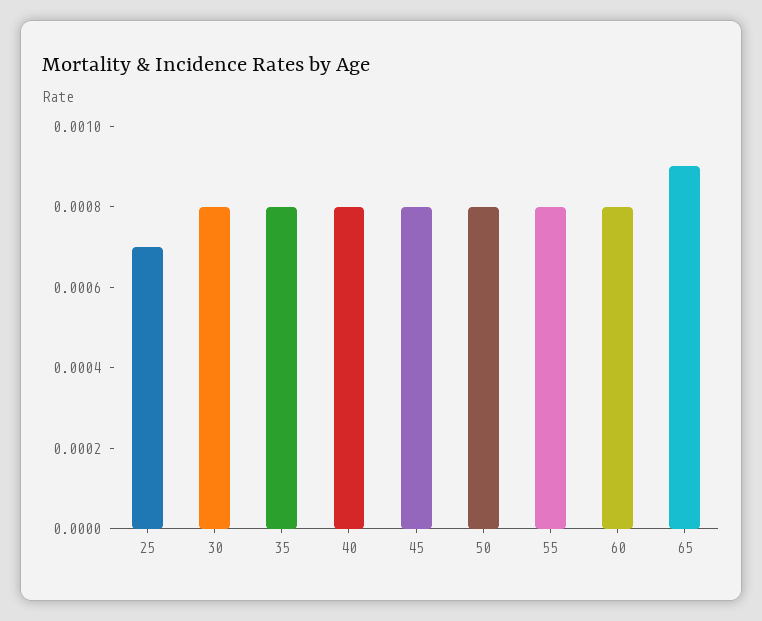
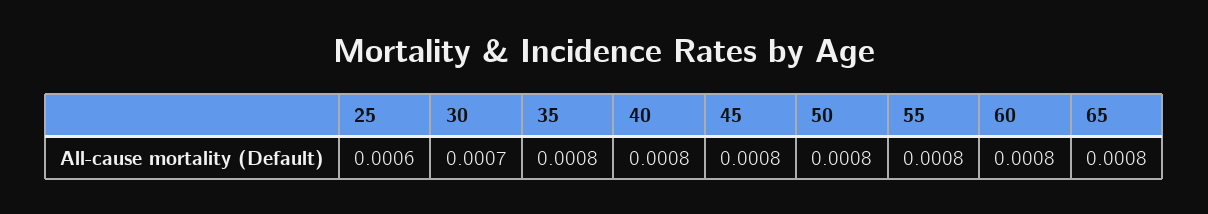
25: 0.0007 -> 0.0006
30: 0.0008 -> 0.0007
65: 0.0009 -> 0.0008

